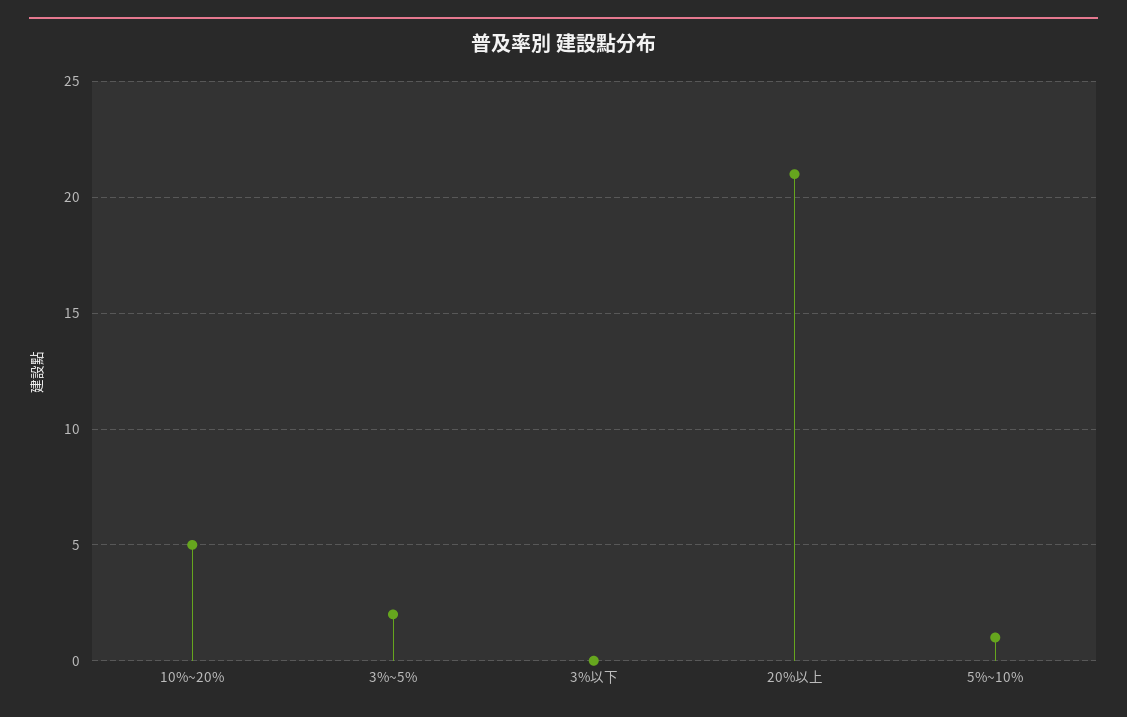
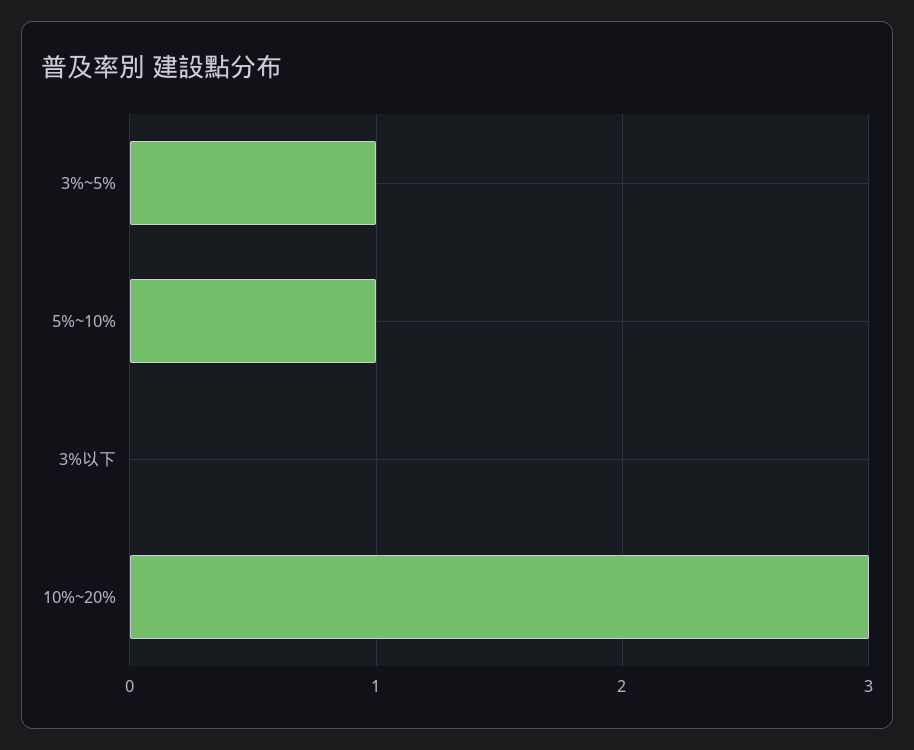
10%~20%: 5 -> 3
3%~5%: 2 -> 1
20%以上: 21 -> none

